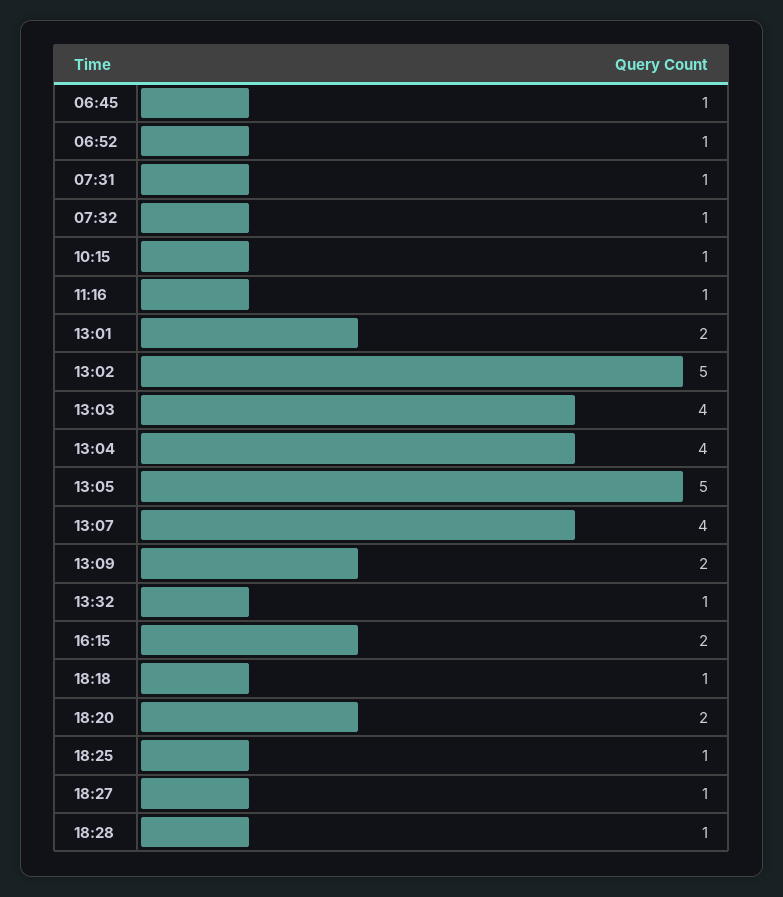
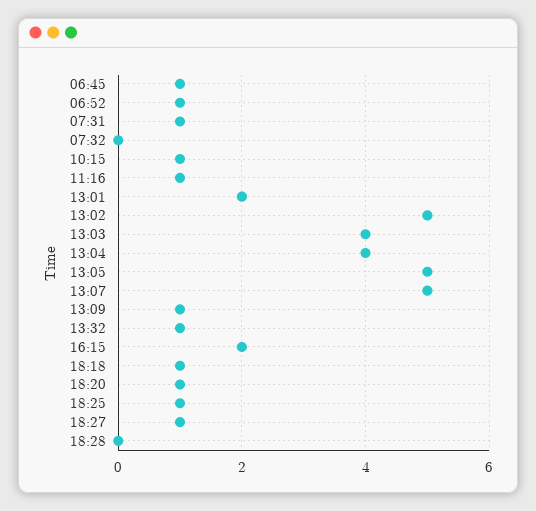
07:32: 1 -> 0
13:07: 4 -> 5
13:09: 2 -> 1
18:20: 2 -> 1
18:28: 1 -> 0

